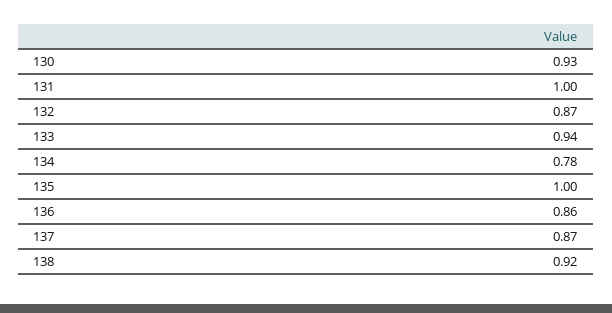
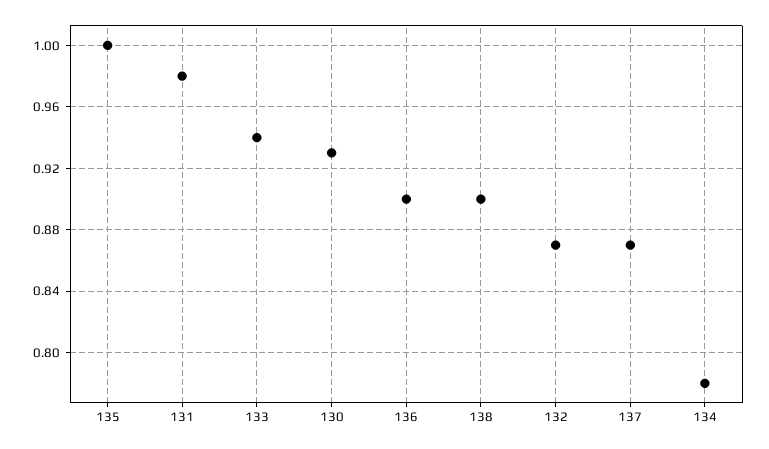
131: 1 -> 0.98
136: 0.86 -> 0.9
138: 0.92 -> 0.9

